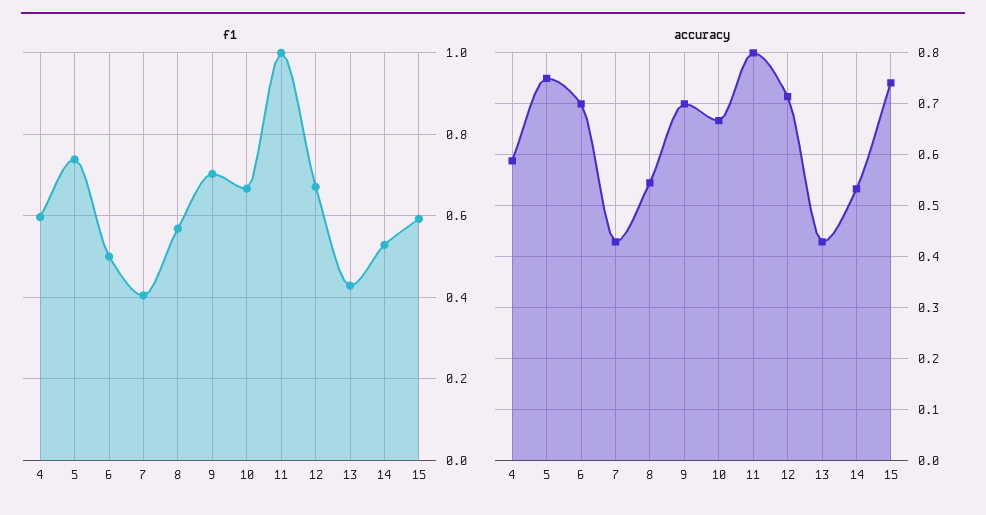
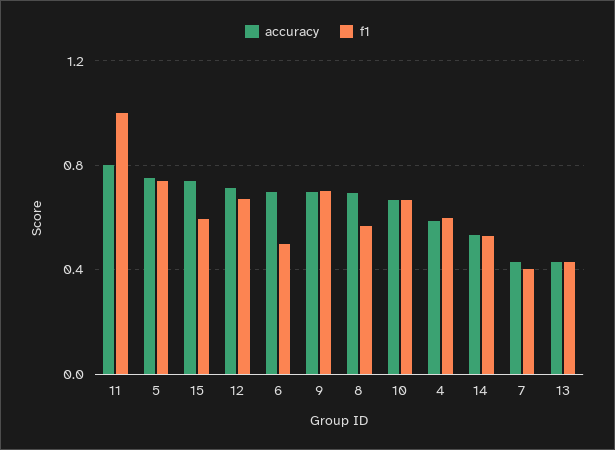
accuracy, 8: 0.54 -> 0.7

